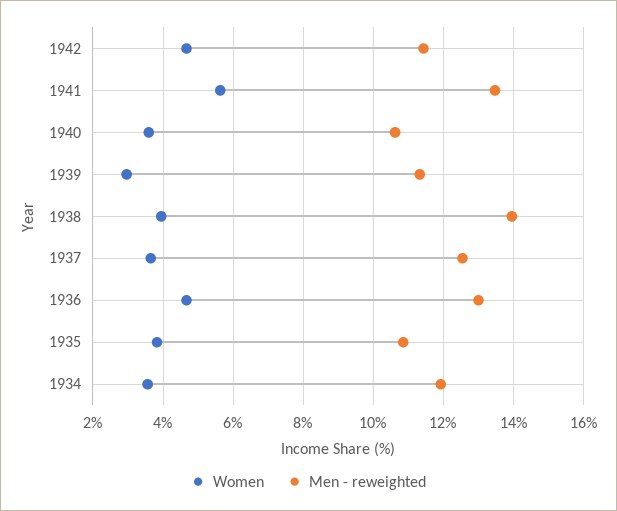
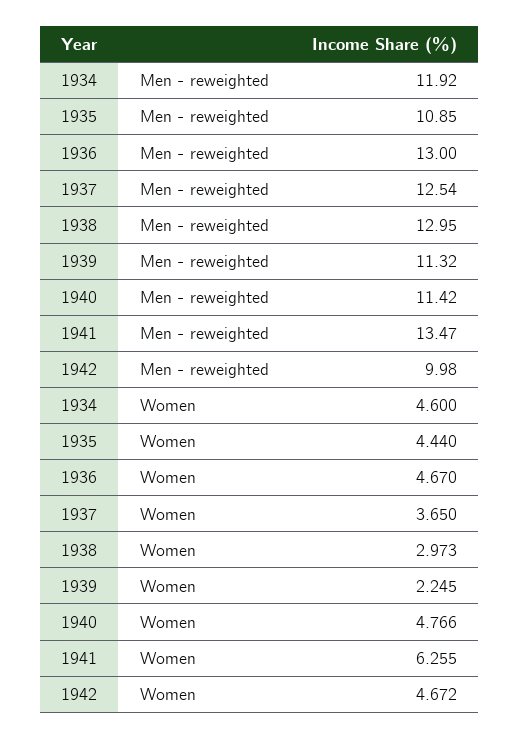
Men - reweighted, 1942: 11.4 -> 9.98
Women, 1941: 5.6 -> 6.255
Women, 1940: 3.6 -> 4.766
Men - reweighted, 1940: 10.6 -> 11.42
Women, 1939: 3 -> 2.245
Women, 1938: 4 -> 2.973
Men - reweighted, 1938: 14 -> 12.95
Women, 1935: 3.8 -> 4.44
Women, 1934: 3.6 -> 4.6

